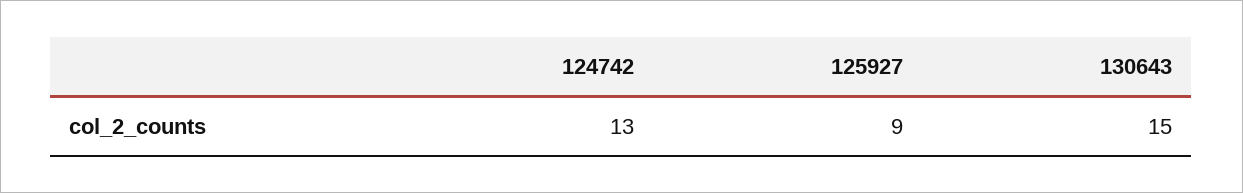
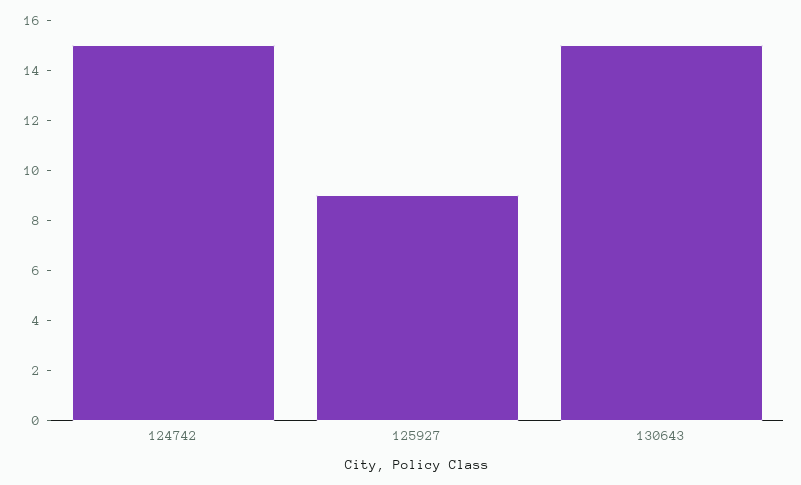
124742: 13 -> 15

